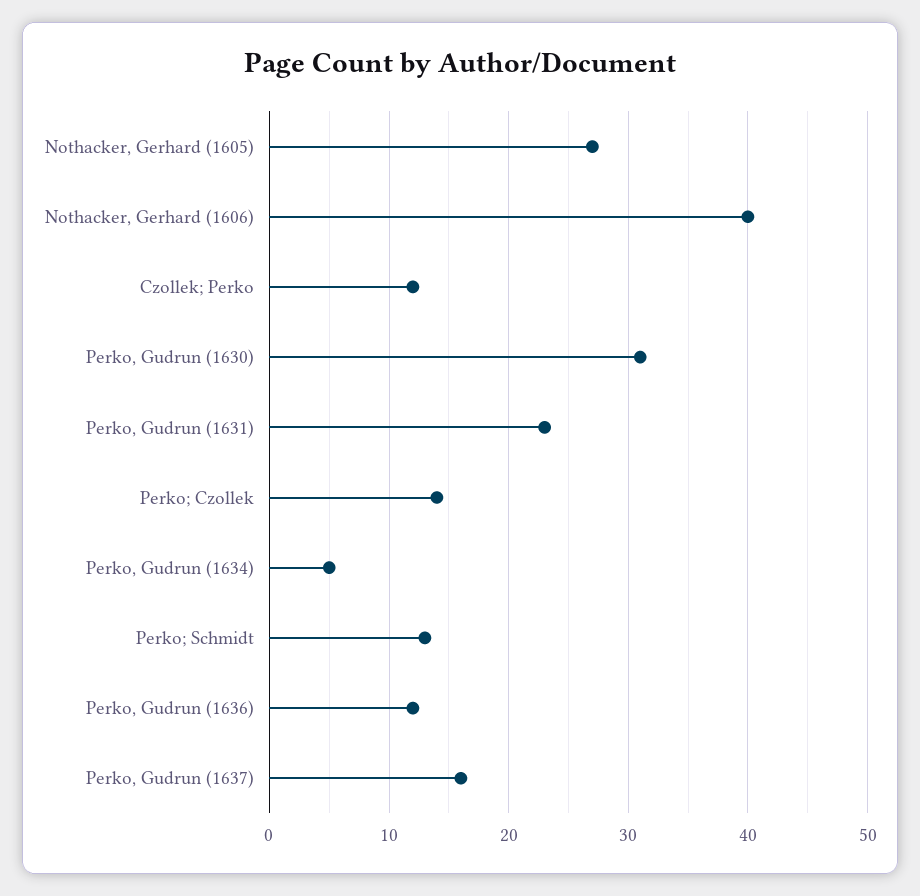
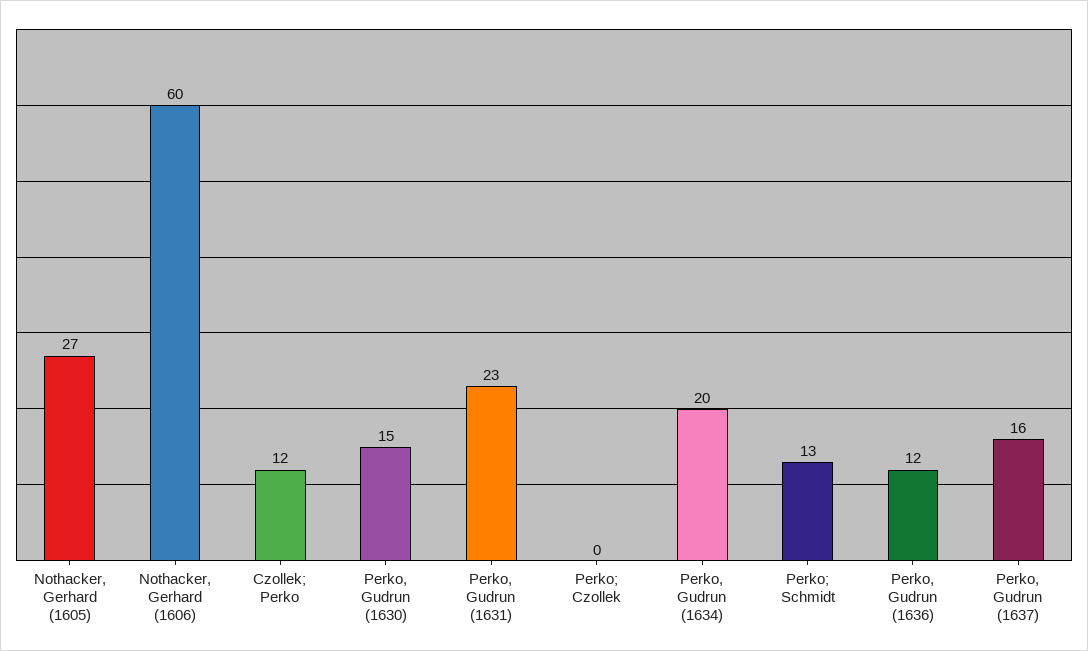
Nothacker, Gerhard (1606): 40 -> 60
Perko, Gudrun (1630): 31 -> 15
Perko; Czollek: 14 -> 0
Perko, Gudrun (1634): 5 -> 20

